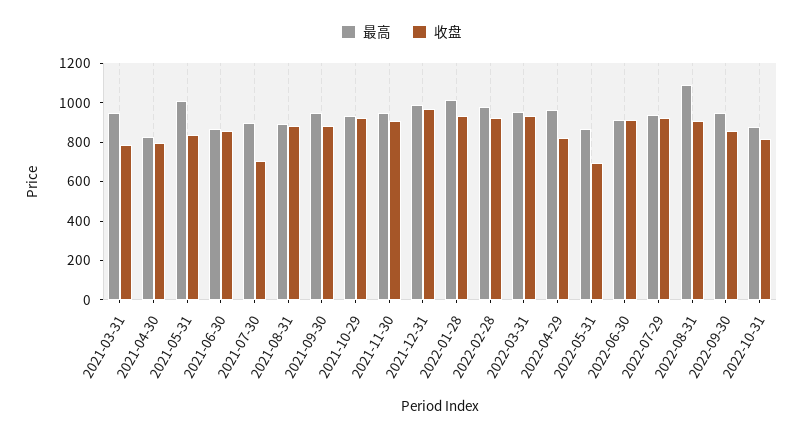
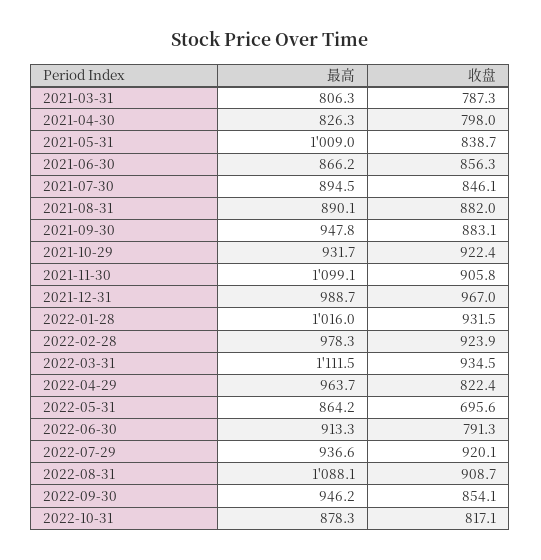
最高, 2021-03-31: 950 -> 806.3
收盘, 2021-07-30: 700 -> 846.1
最高, 2021-11-30: 950 -> 1099.1
最高, 2022-03-31: 950 -> 1111.5
收盘, 2022-06-30: 900 -> 791.3

